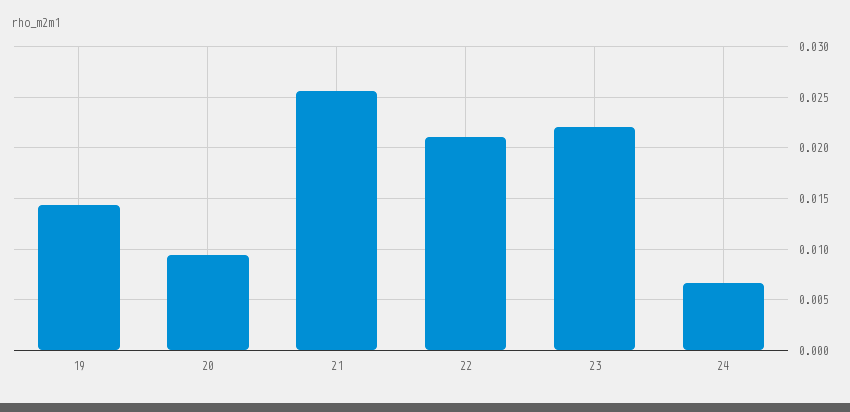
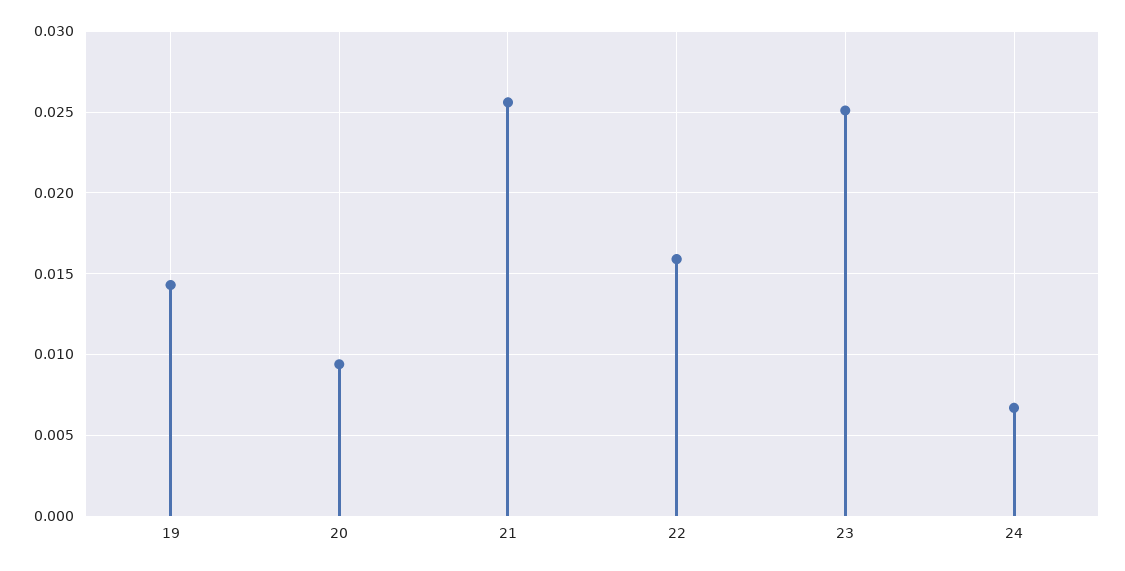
22: 0.021 -> 0.016
23: 0.022 -> 0.025

